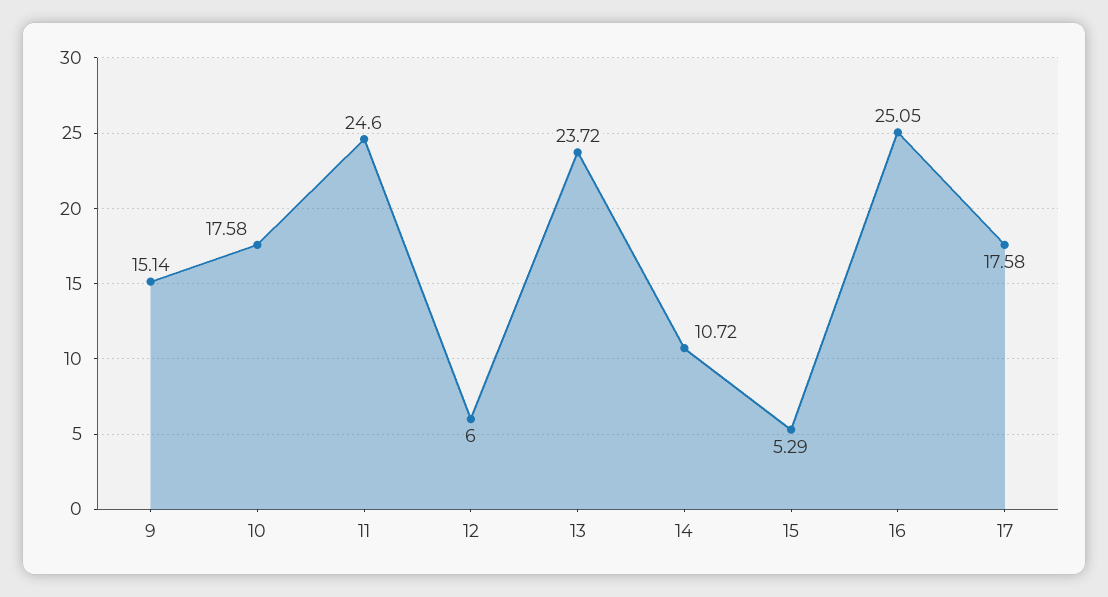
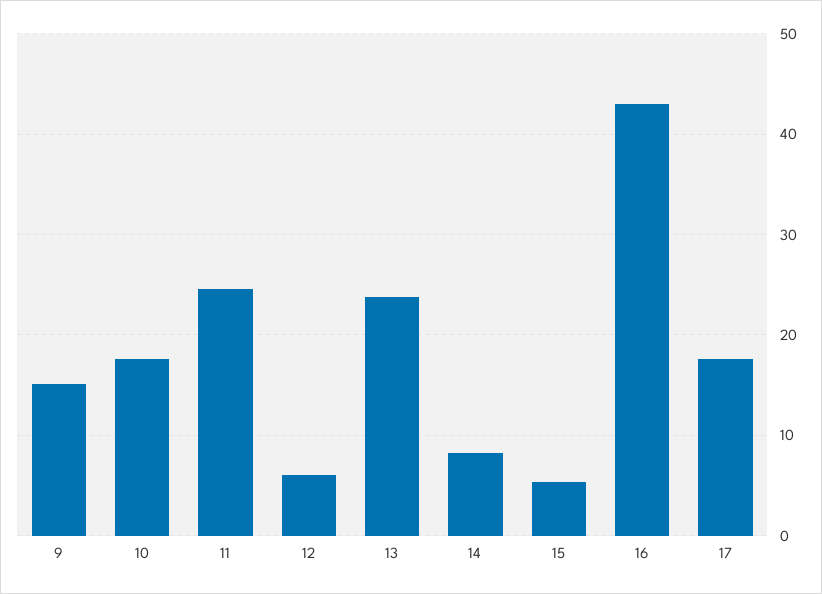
14: 10.72 -> 8
16: 25.05 -> 43

